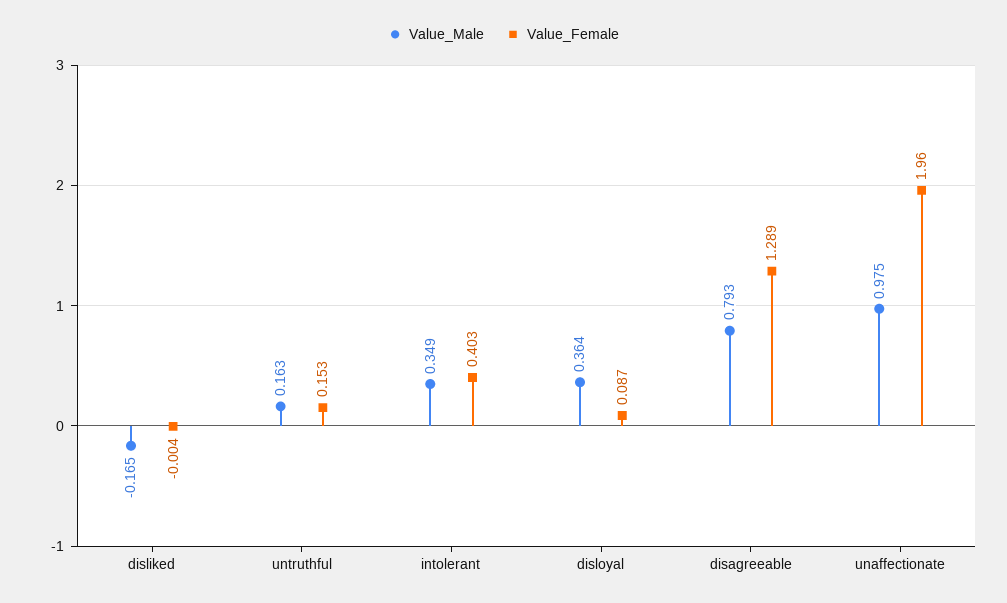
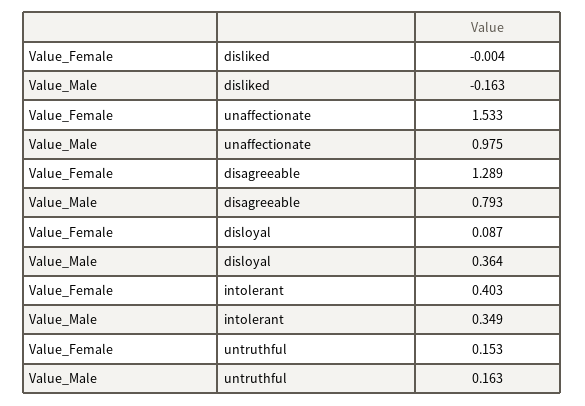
Value_Male, disliked: -0.165 -> -0.163
Value_Female, unaffectionate: 1.96 -> 1.533

